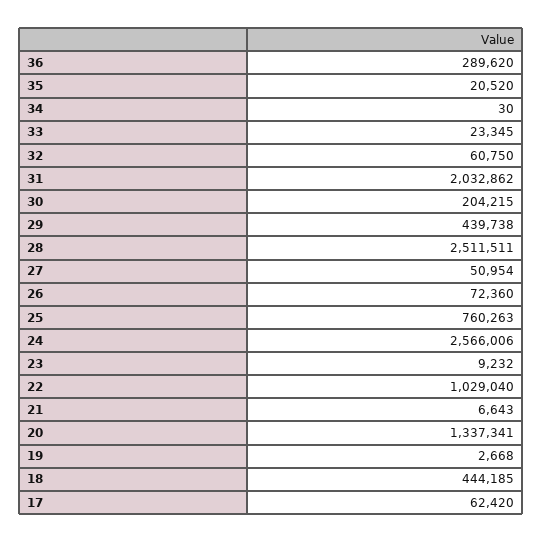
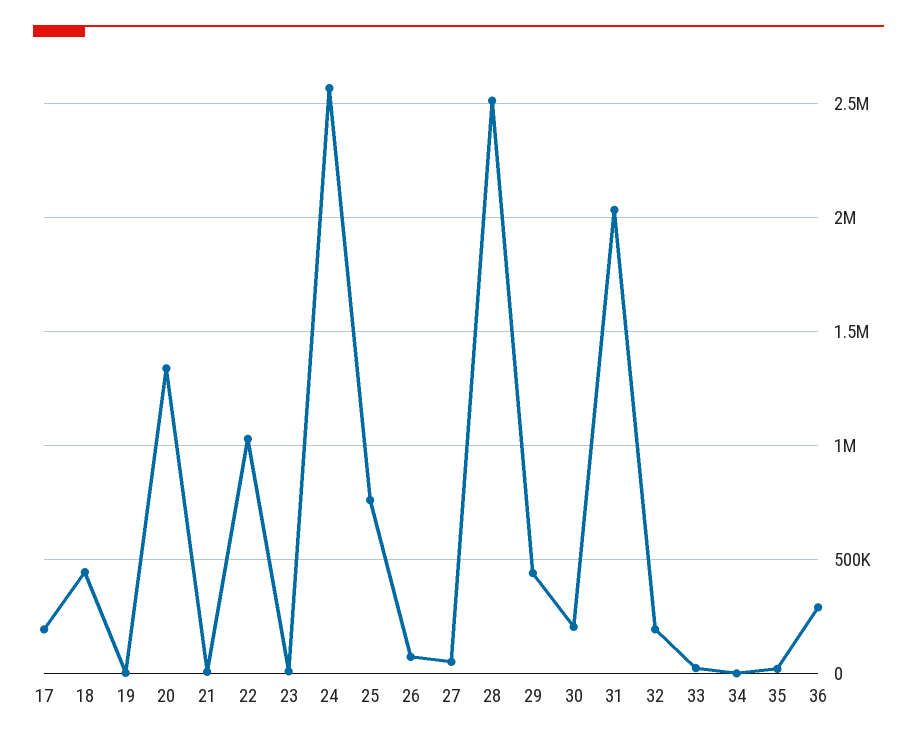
32: 60750 -> 200000
17: 62420 -> 200000

